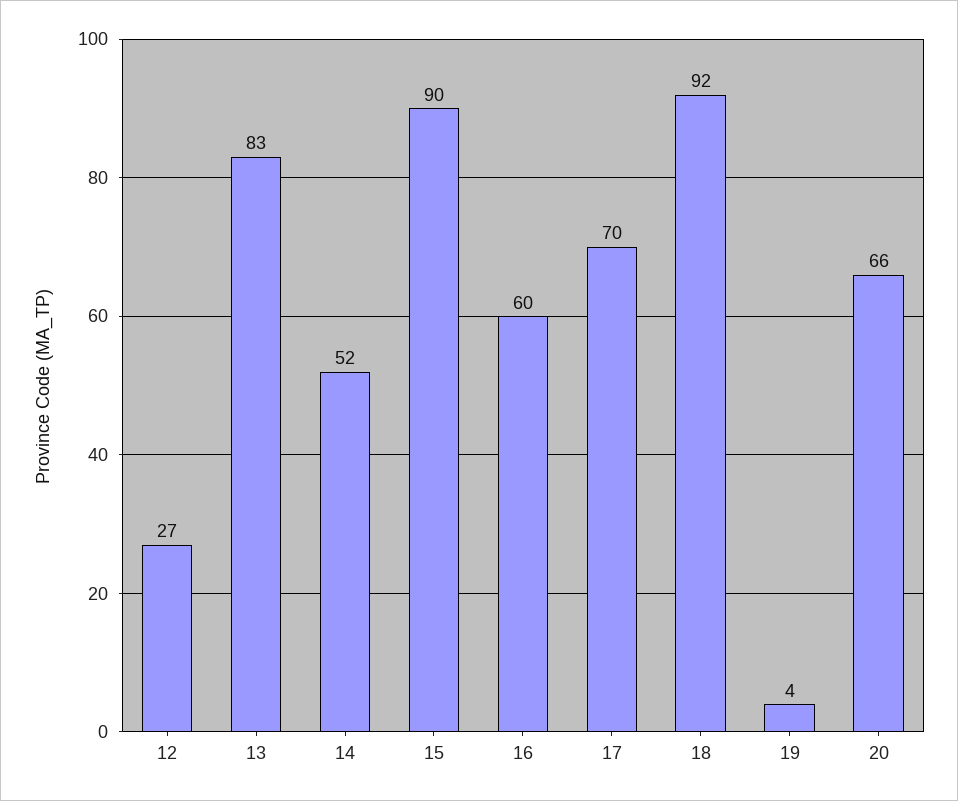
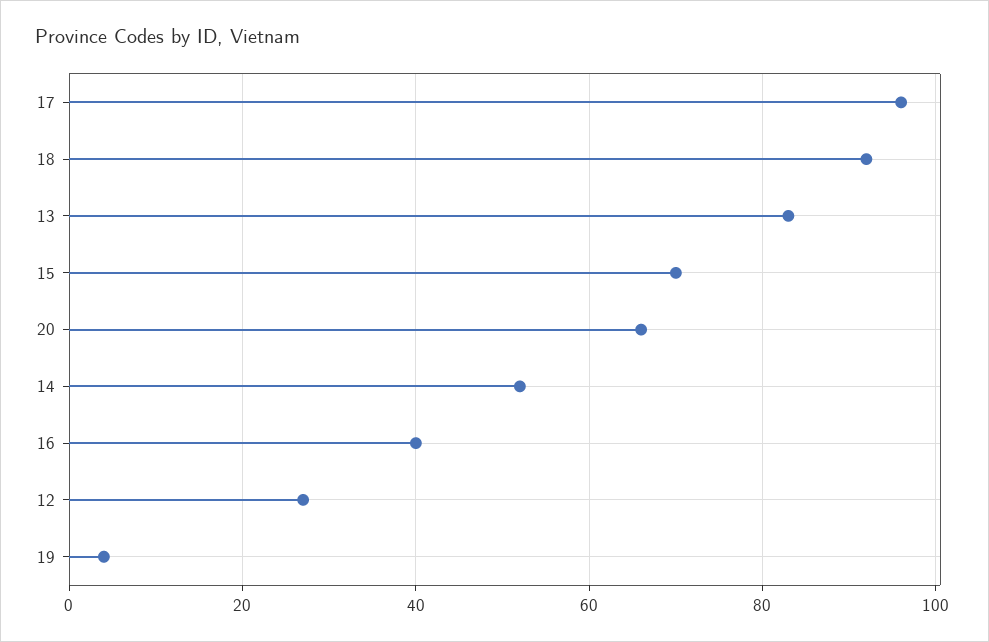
15: 90 -> 70
16: 60 -> 40
17: 70 -> 95

